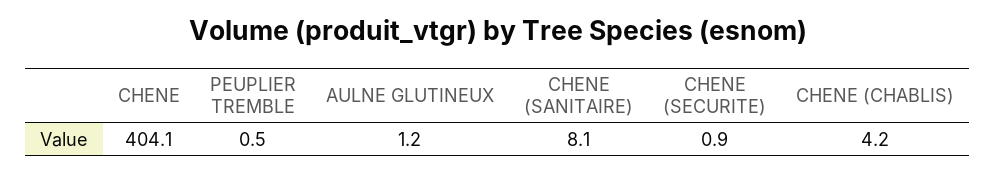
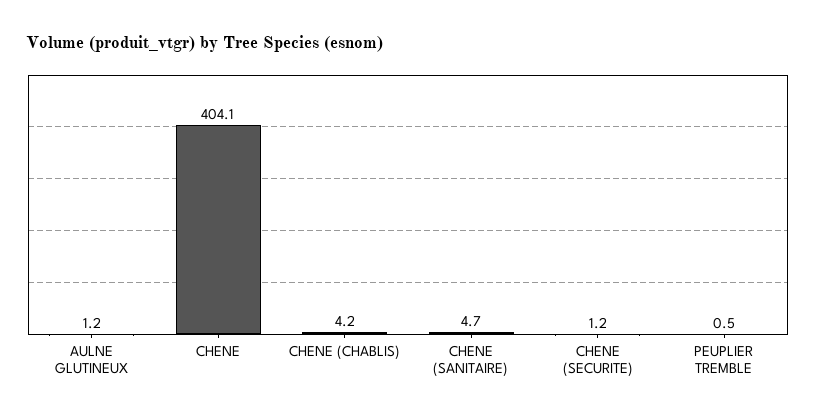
CHENE (SANITAIRE): 8.1 -> 4.7
CHENE (SECURITE): 0.9 -> 1.2

